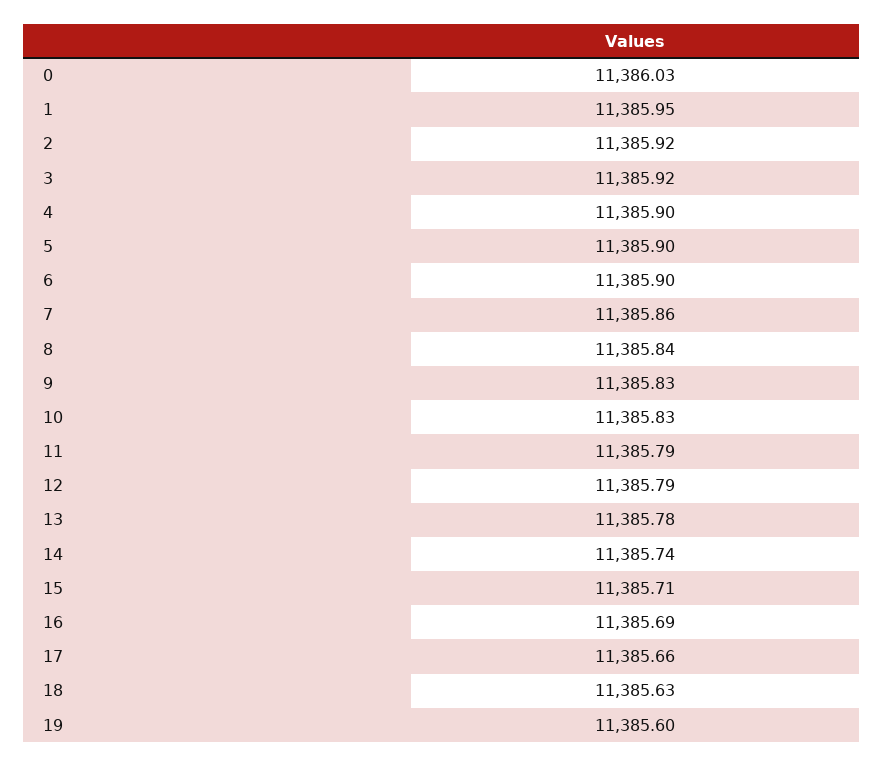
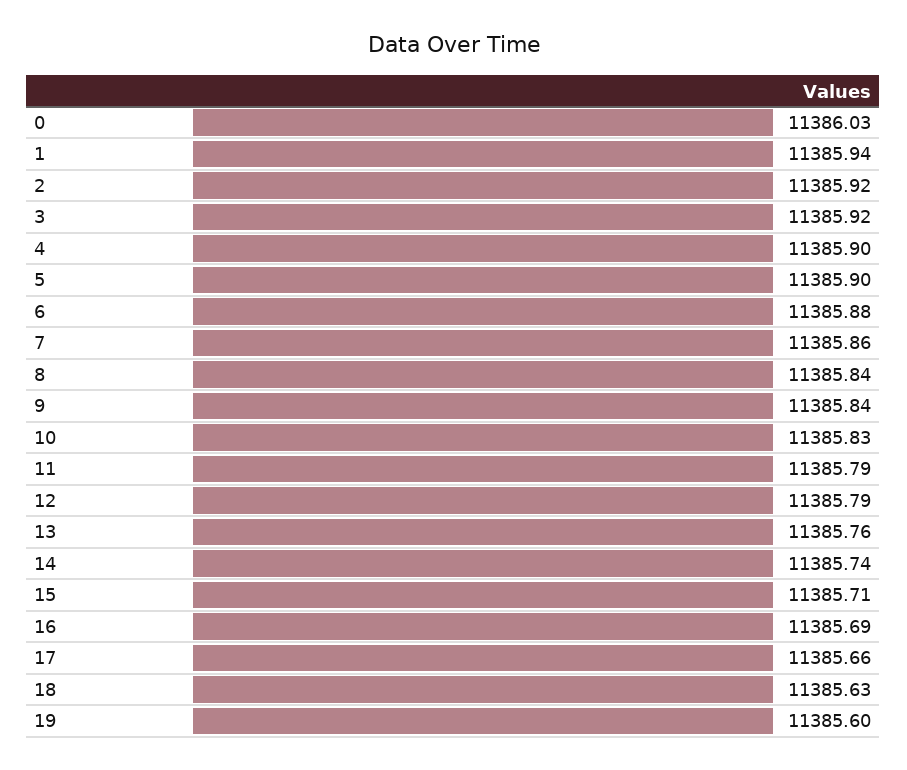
1: 11385.95 -> 11385.94
6: 11385.9 -> 11385.88
9: 11385.83 -> 11385.84
13: 11385.78 -> 11385.76

